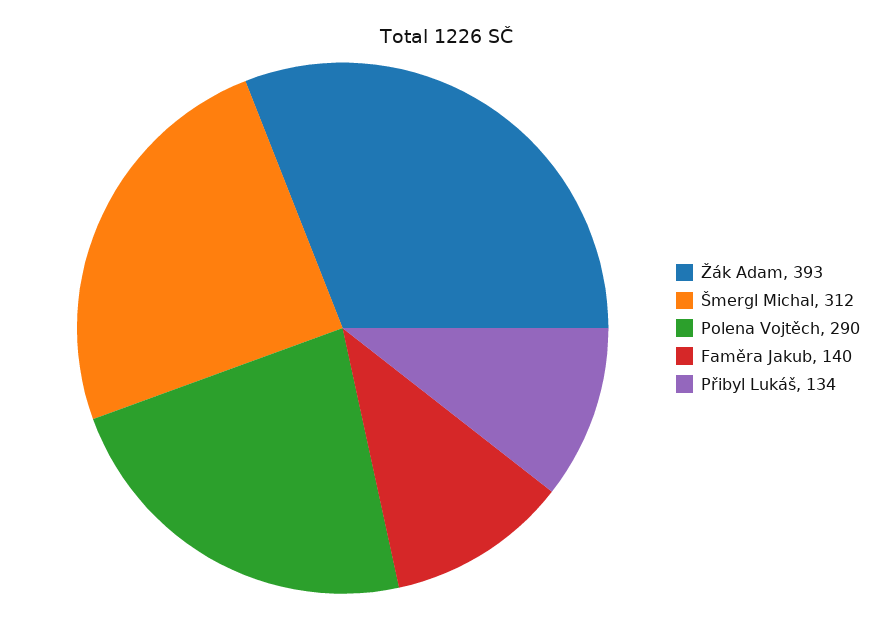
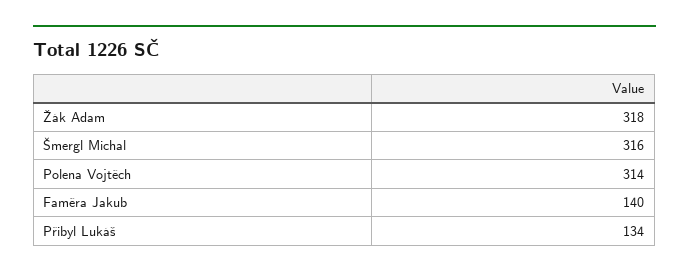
Žák Adam: 393 -> 318
Šmergl Michal: 312 -> 316
Polena Vojtěch: 290 -> 314

